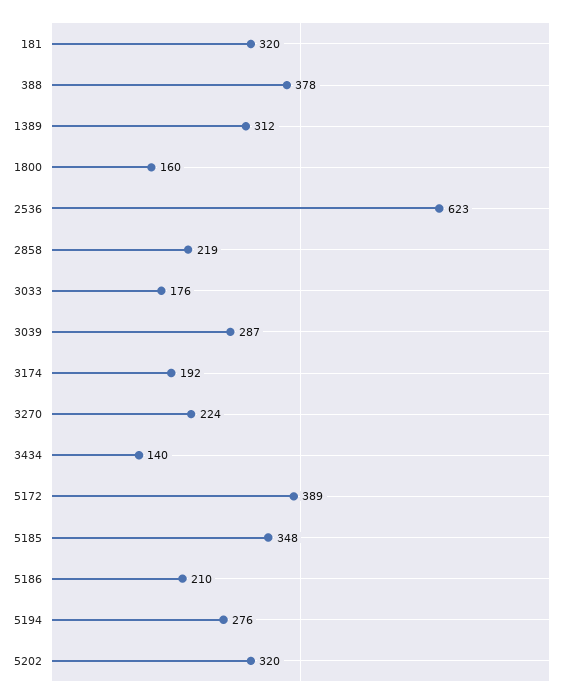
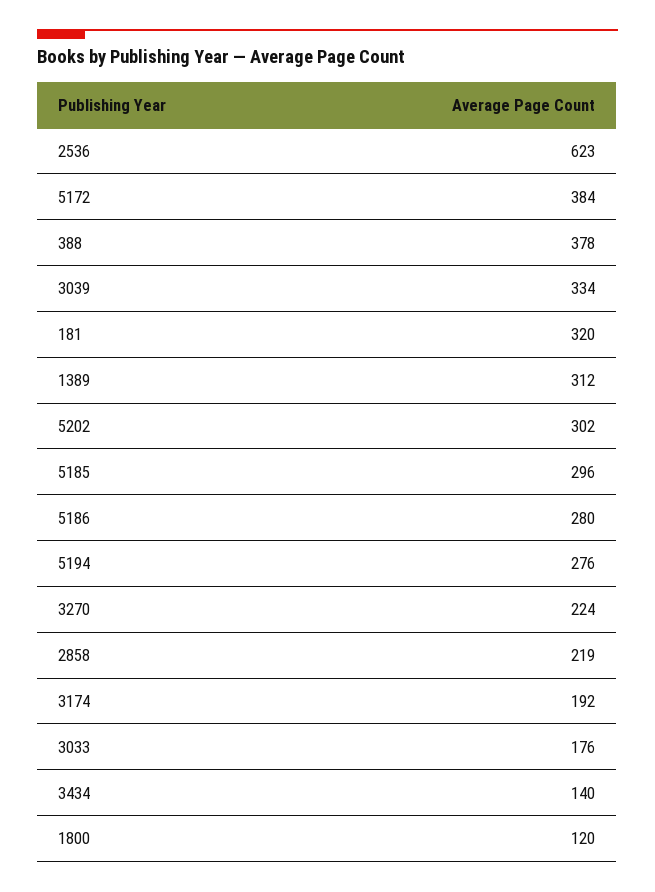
1800: 160 -> 120
3039: 287 -> 334
5172: 389 -> 384
5185: 348 -> 296
5186: 210 -> 280
5202: 320 -> 302

